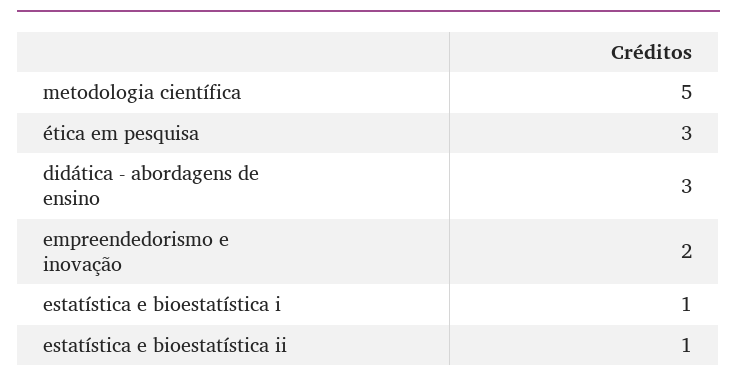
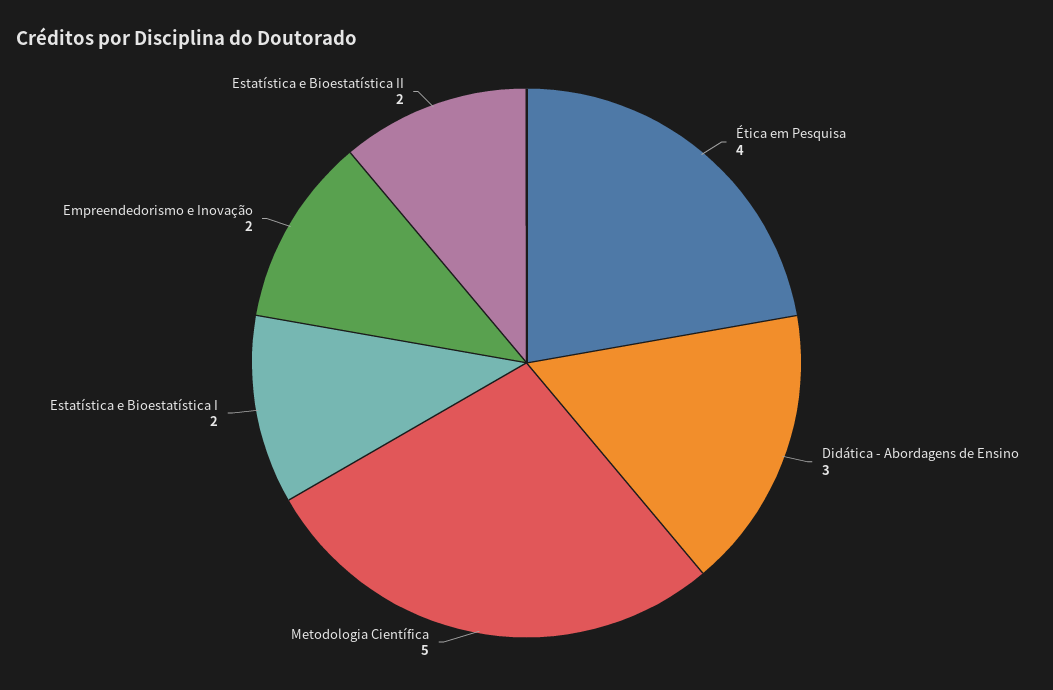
ética em pesquisa: 3 -> 4
estatística e bioestatística i: 1 -> 2
estatística e bioestatística ii: 1 -> 2

